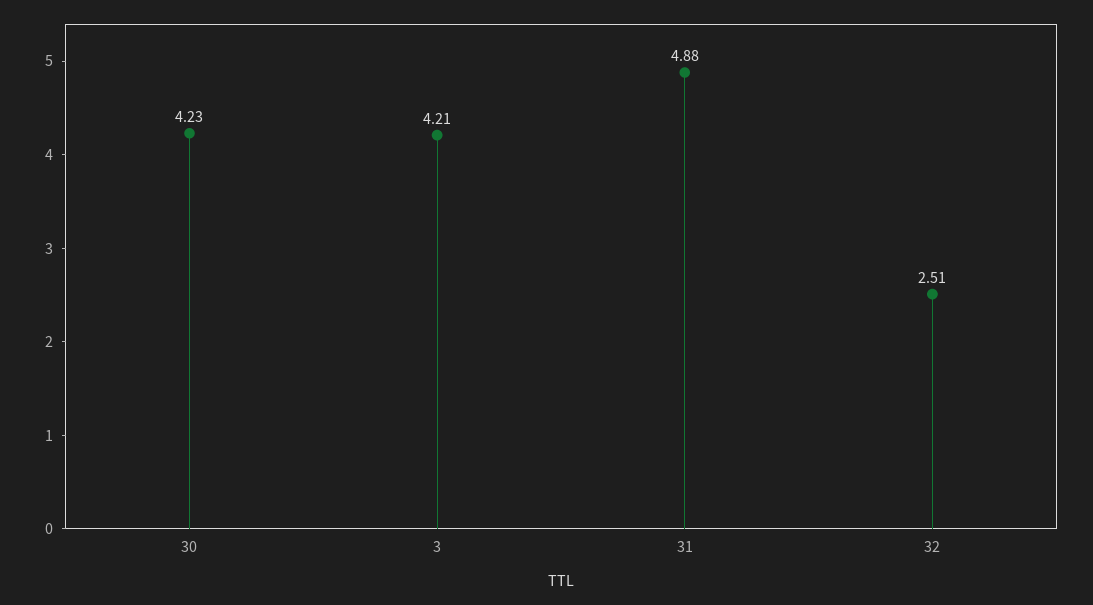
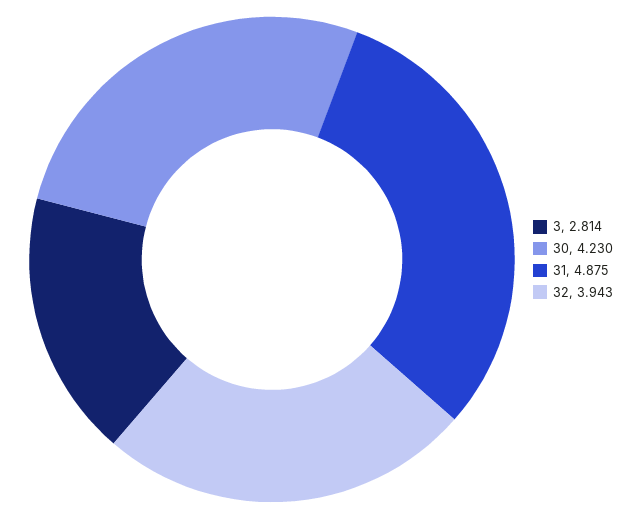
3: 4.21 -> 2.814
32: 2.51 -> 3.943

